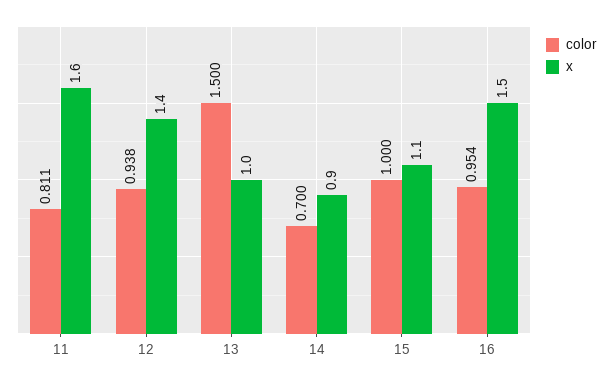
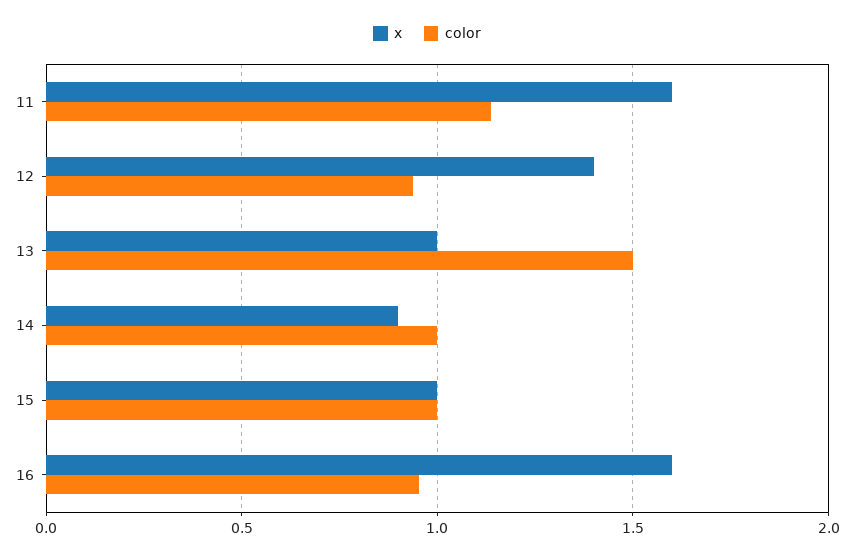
color, 11: 0.811 -> 1.15
color, 14: 0.7 -> 1
x, 15: 1.1 -> 1
x, 16: 1.5 -> 1.6

